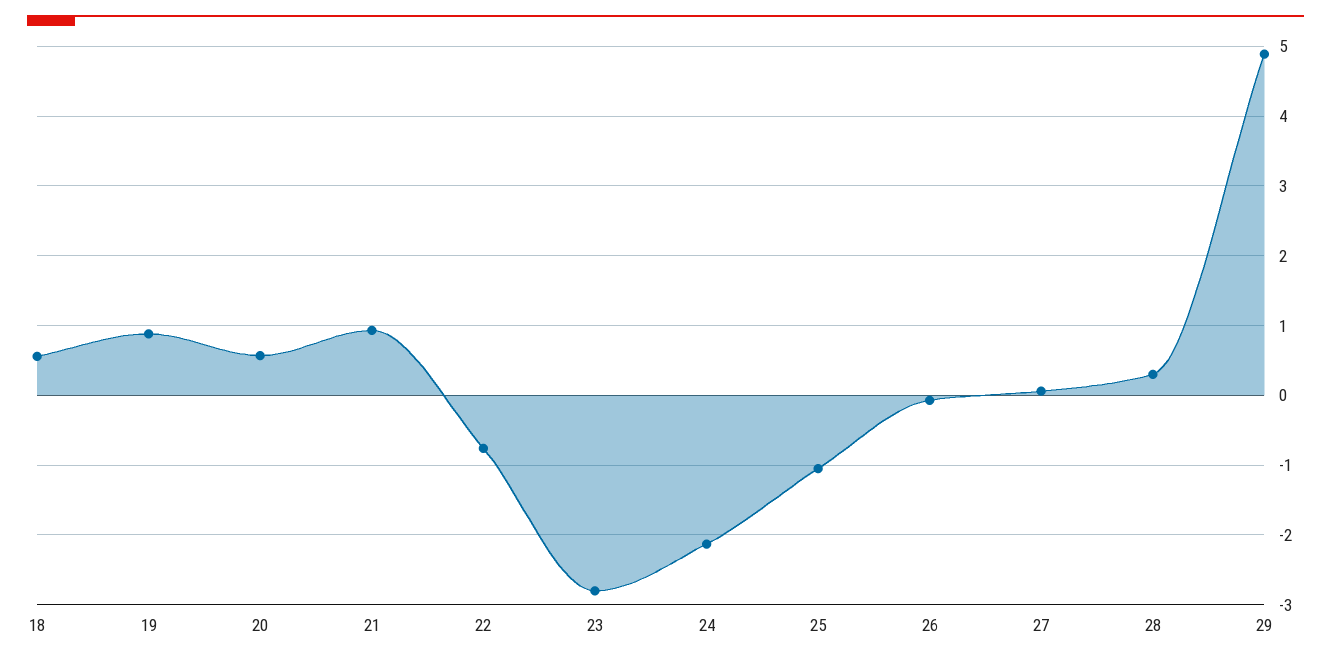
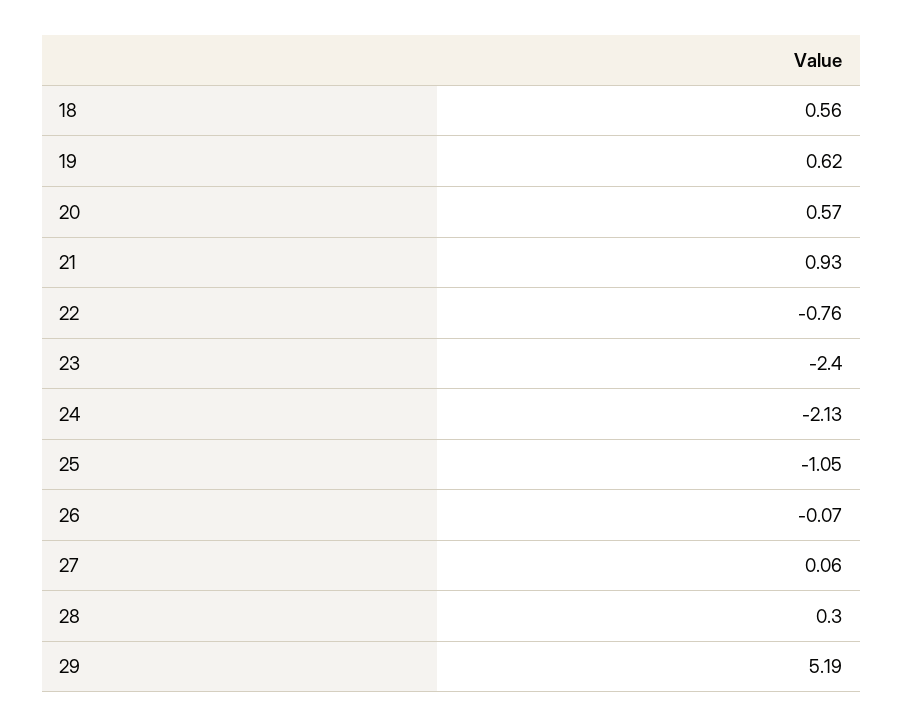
19: 0.9 -> 0.62
23: -2.8 -> -2.4
29: 4.9 -> 5.19

